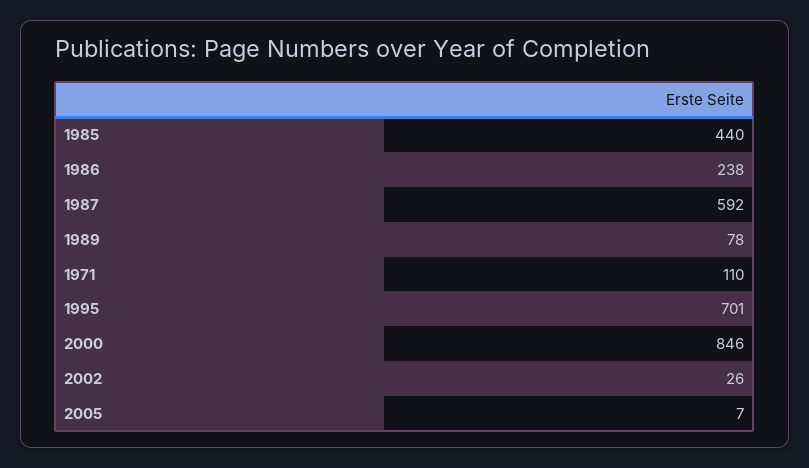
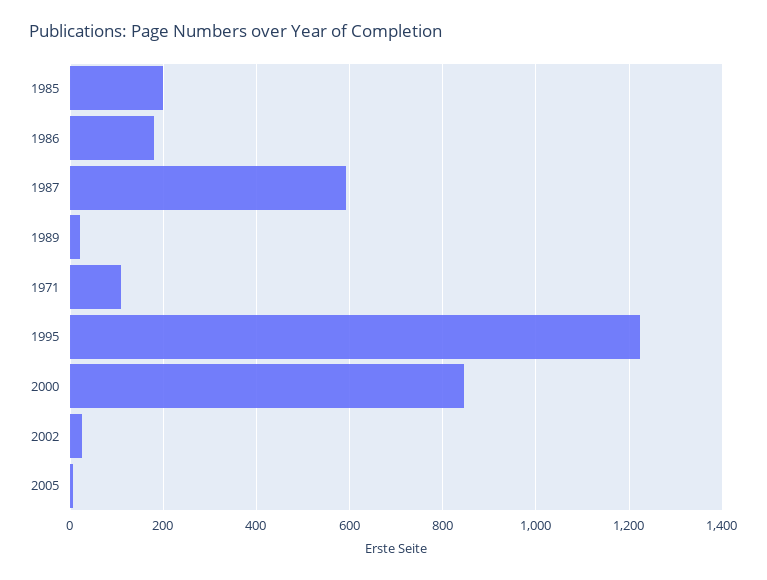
1985: 440 -> 200
1986: 238 -> 180
1989: 78 -> 20
1995: 701 -> 1220

